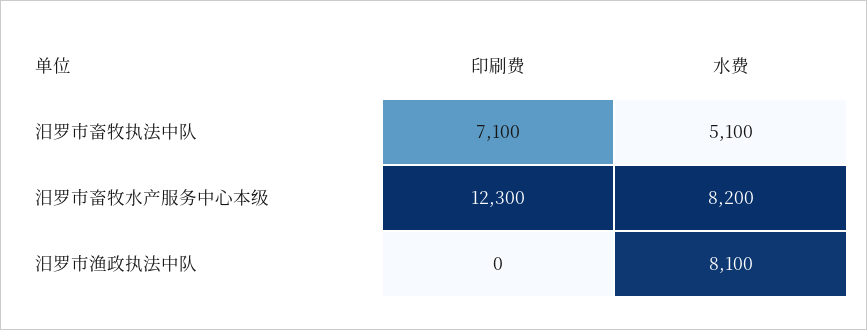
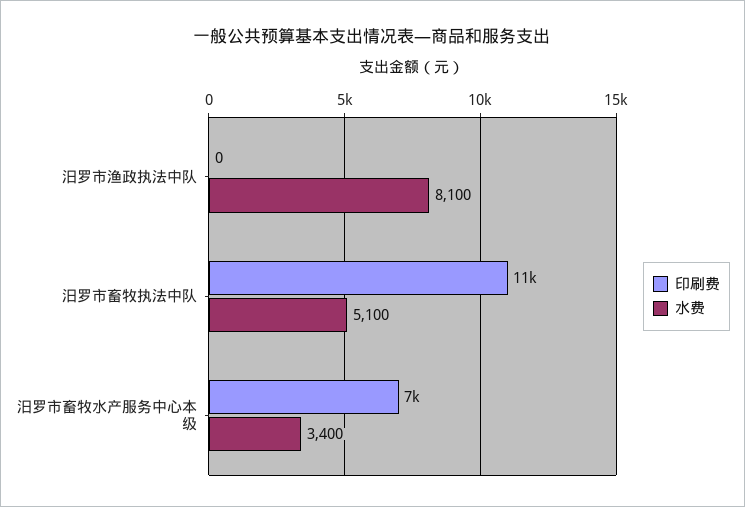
印刷费, 汨罗市畜牧执法中队: 7100 -> 11000
印刷费, 汨罗市畜牧水产服务中心本级: 12300 -> 7000
水费, 汨罗市畜牧水产服务中心本级: 8200 -> 3400

